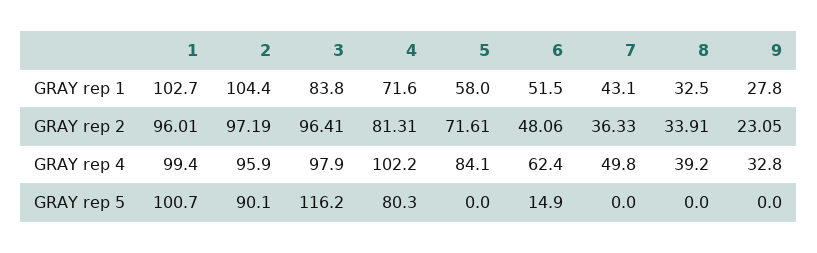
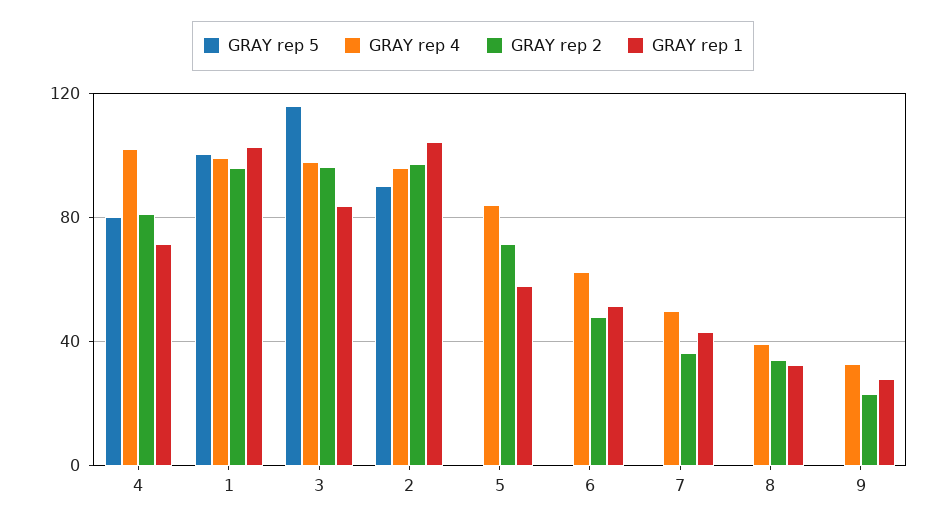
GRAY rep 5, 6: 14.9 -> 0

